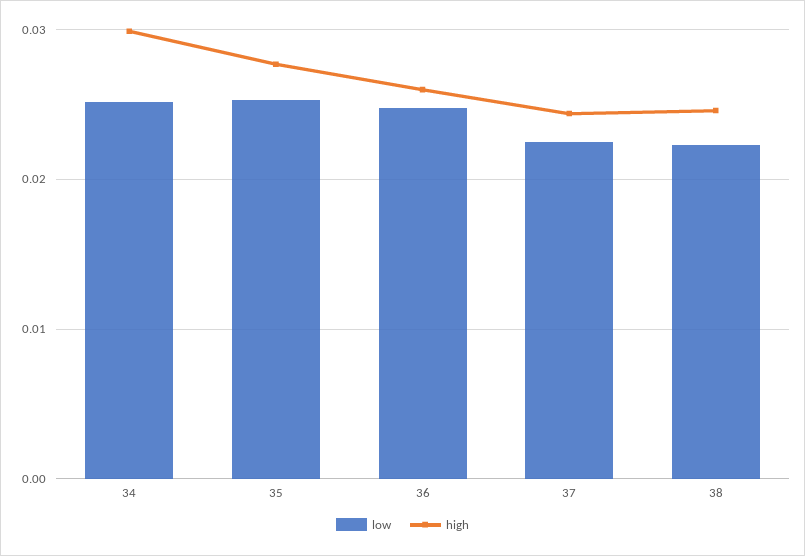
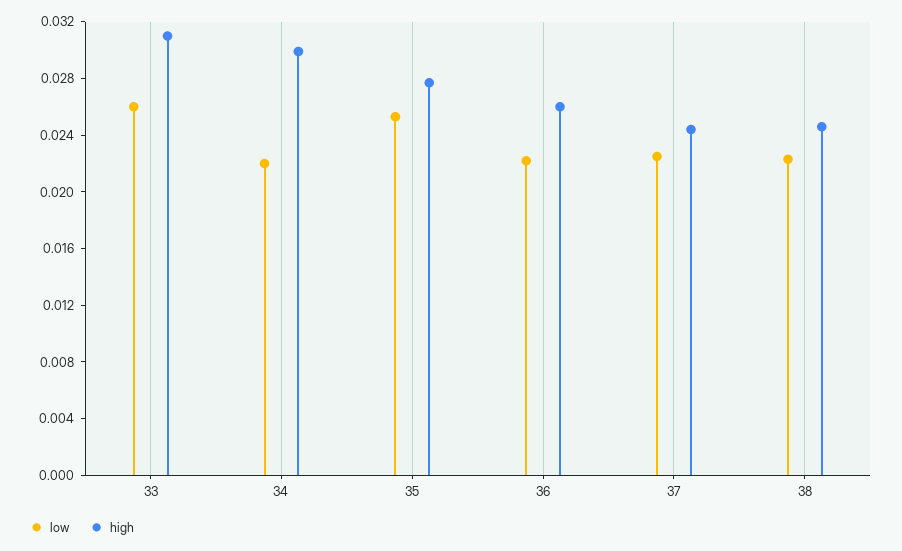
low, 34: 0.025 -> 0.022
low, 36: 0.025 -> 0.022
low, 33: none -> 0.026
high, 33: none -> 0.031

